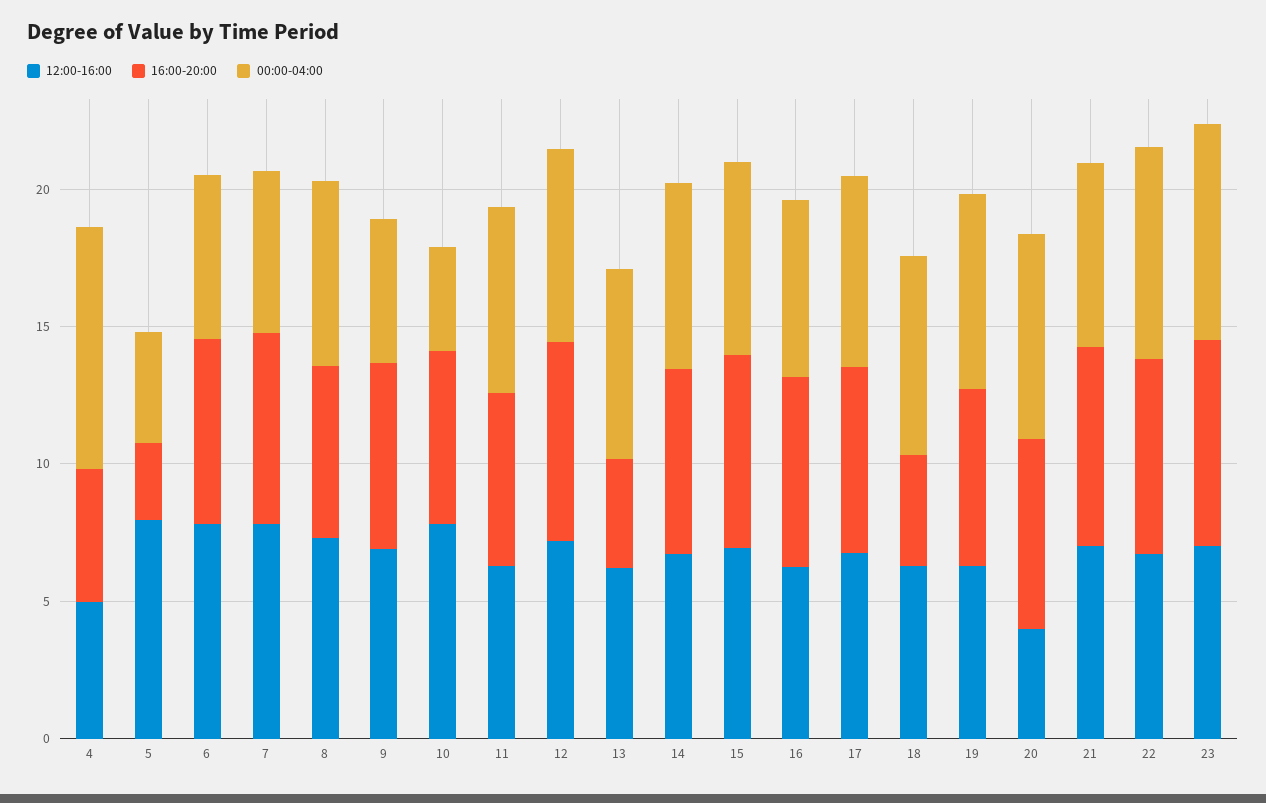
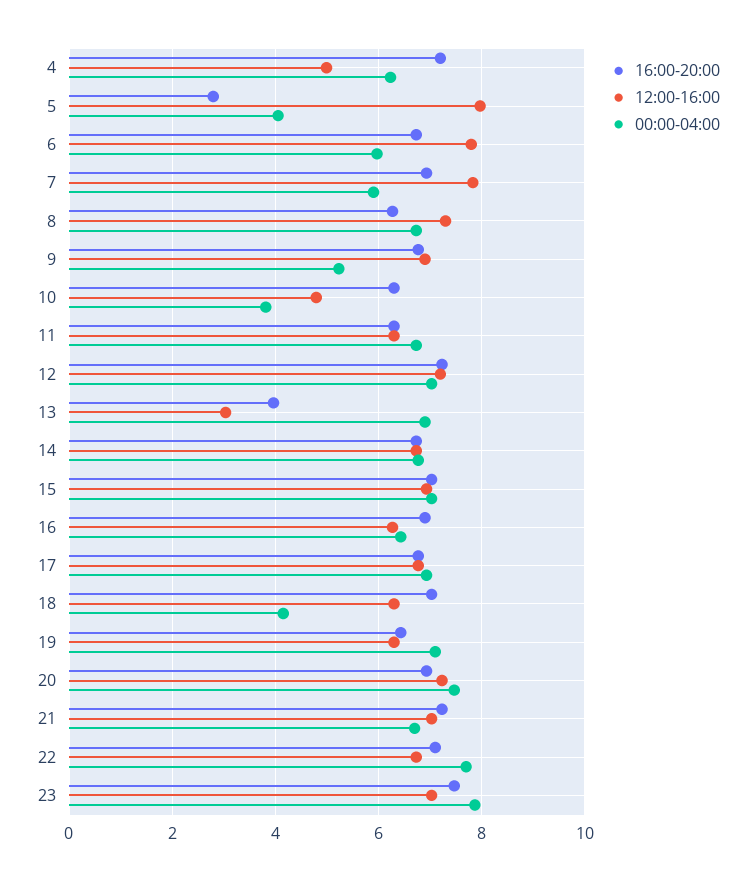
16:00-20:00, 4: 5 -> 7.2
00:00-04:00, 4: 9 -> 6.2
12:00-16:00, 10: 8 -> 4.8
12:00-16:00, 13: 6 -> 3
16:00-20:00, 18: 4 -> 7
00:00-04:00, 18: 7 -> 4.2
12:00-16:00, 20: 4 -> 7.2

